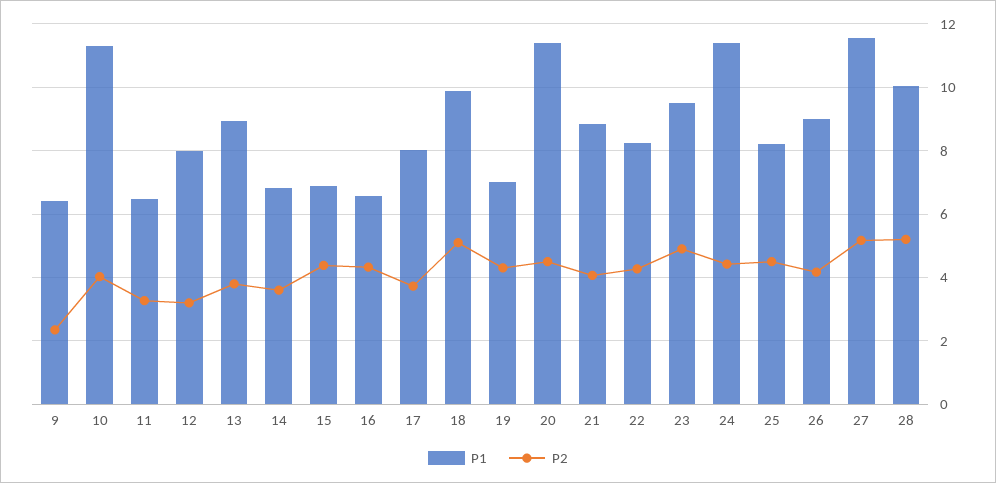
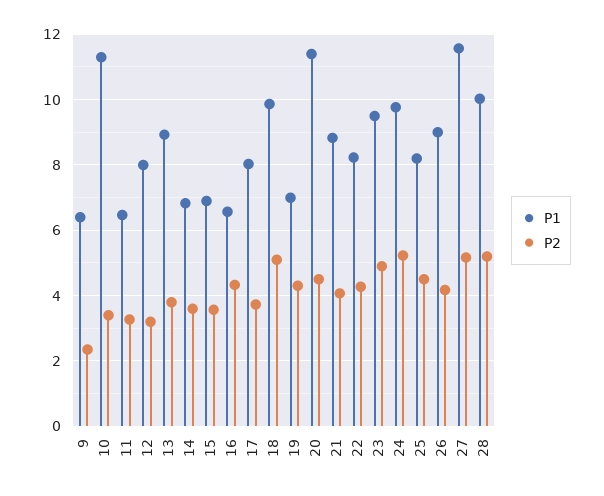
P2, 10: 4 -> 3.4
P2, 15: 4.4 -> 3.6
P1, 24: 11.4 -> 9.8
P2, 24: 4.4 -> 5.2

